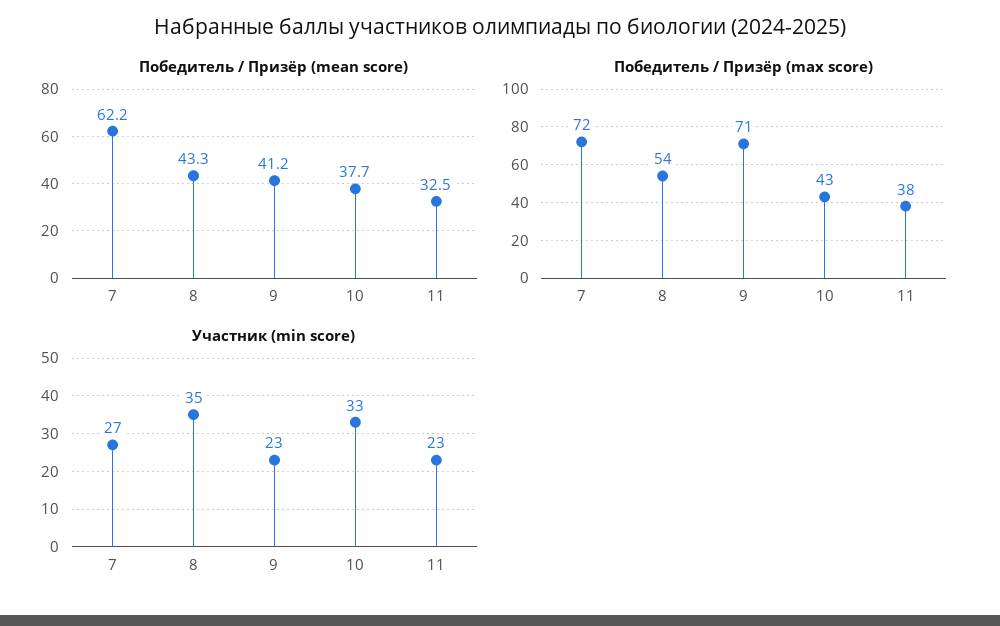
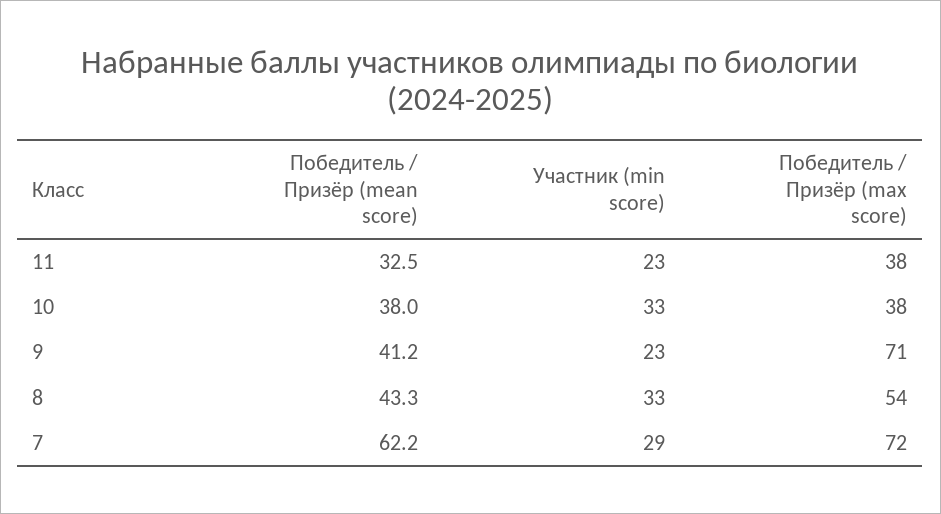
Победитель / Призёр (mean score), 10: 37.7 -> 38
Победитель / Призёр (max score), 10: 43 -> 38
Участник (min score), 7: 27 -> 29
Участник (min score), 8: 35 -> 33

